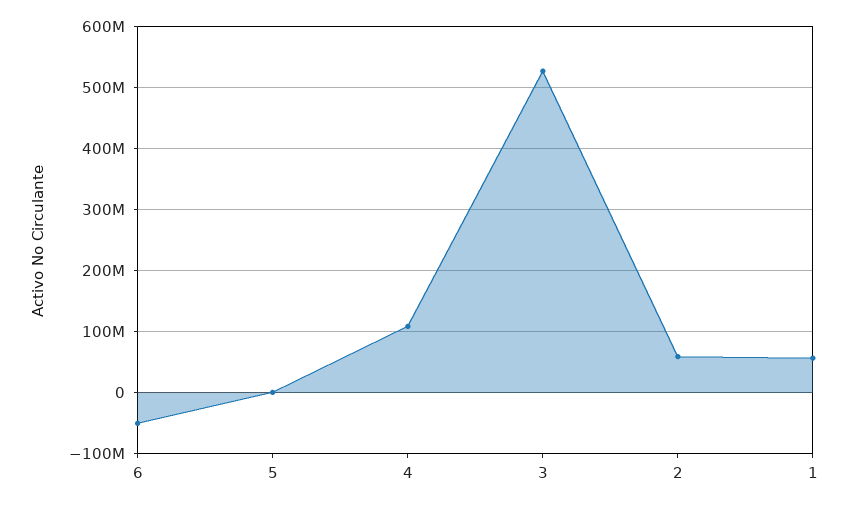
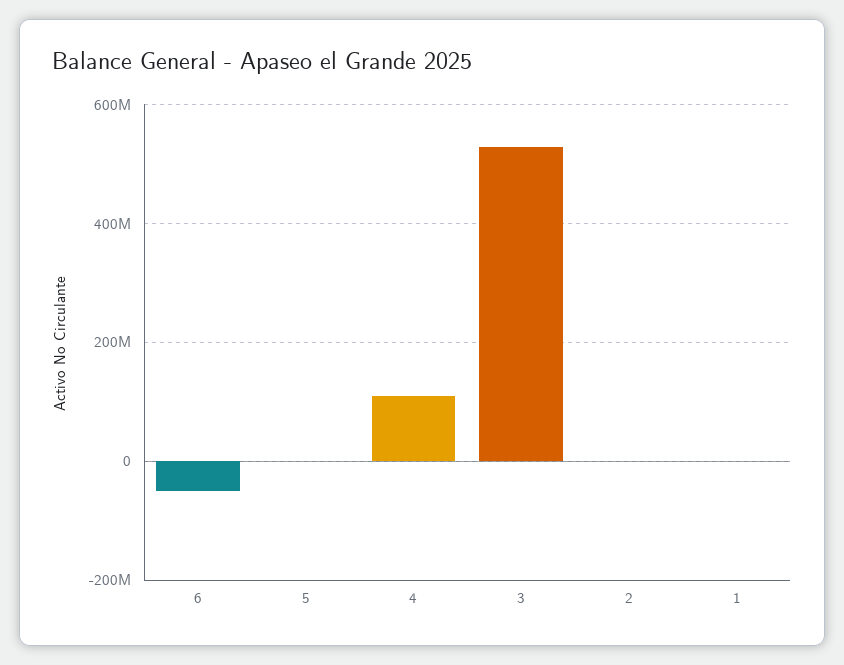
2: 60000000 -> 0
1: 60000000 -> 0

